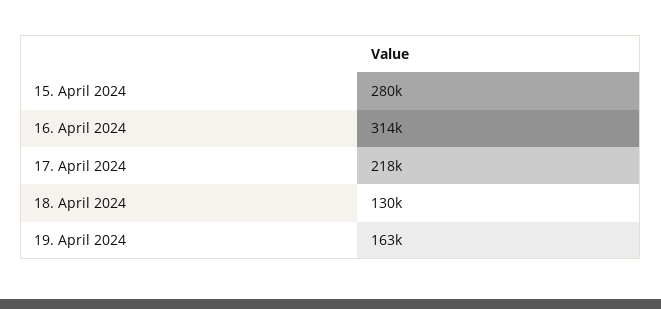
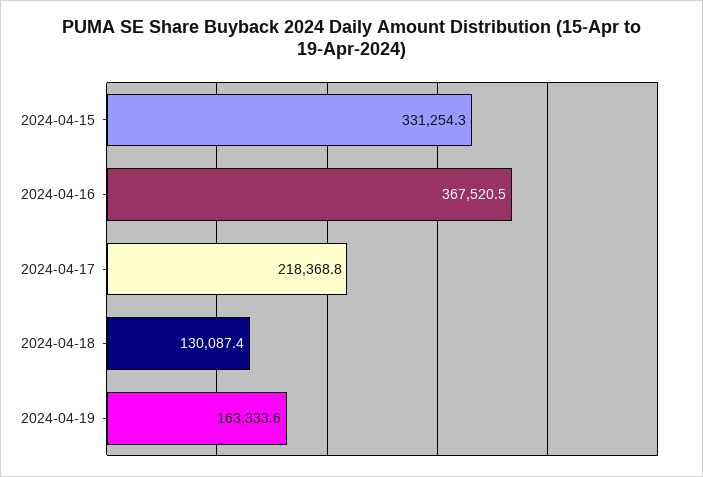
15. April 2024: 280000 -> 331254.3
16. April 2024: 314000 -> 367520.5

